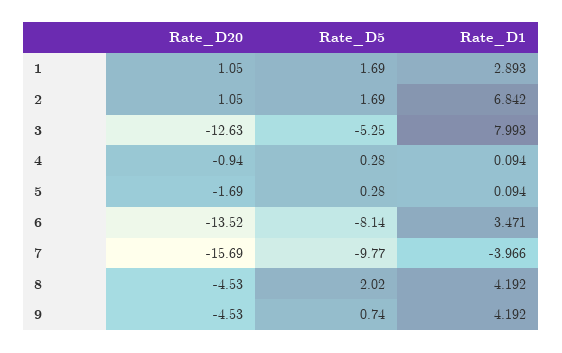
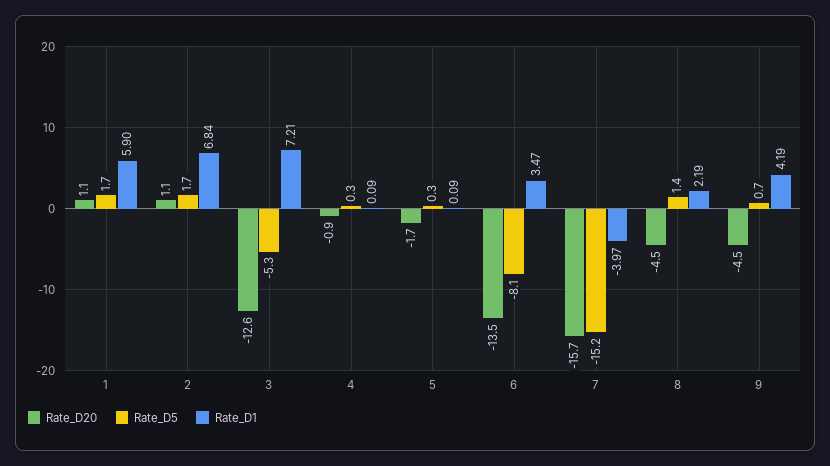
Rate_D1, 1: 2.893 -> 5.9
Rate_D1, 3: 7.993 -> 7.21
Rate_D5, 7: -9.77 -> -15.2
Rate_D5, 8: 2.02 -> 1.4
Rate_D1, 8: 4.192 -> 2.19

